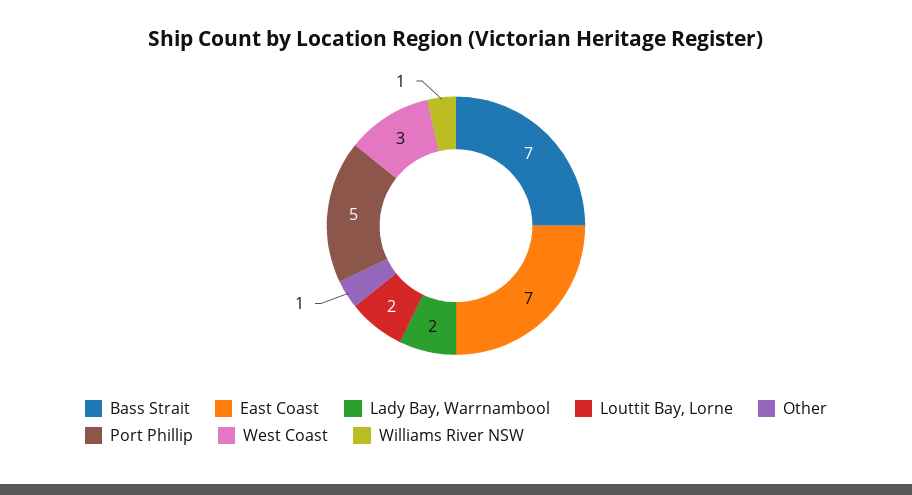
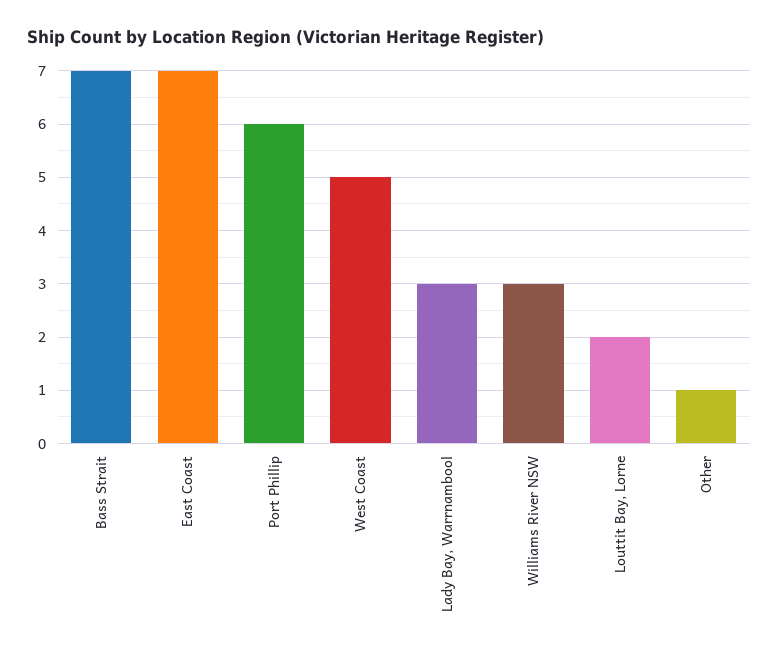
Lady Bay, Warrnambool: 2 -> 3
Port Phillip: 5 -> 6
West Coast: 3 -> 5
Williams River NSW: 1 -> 3

